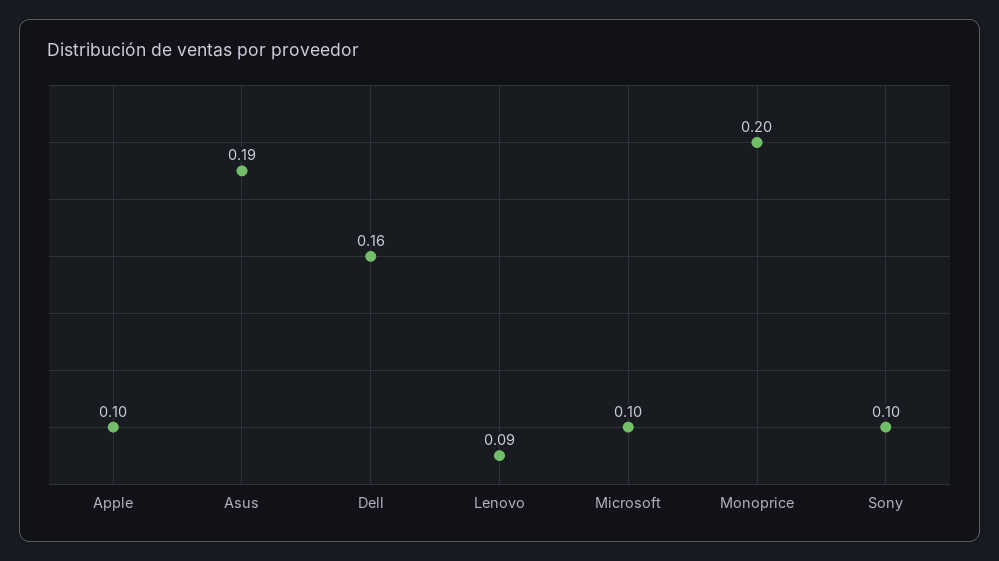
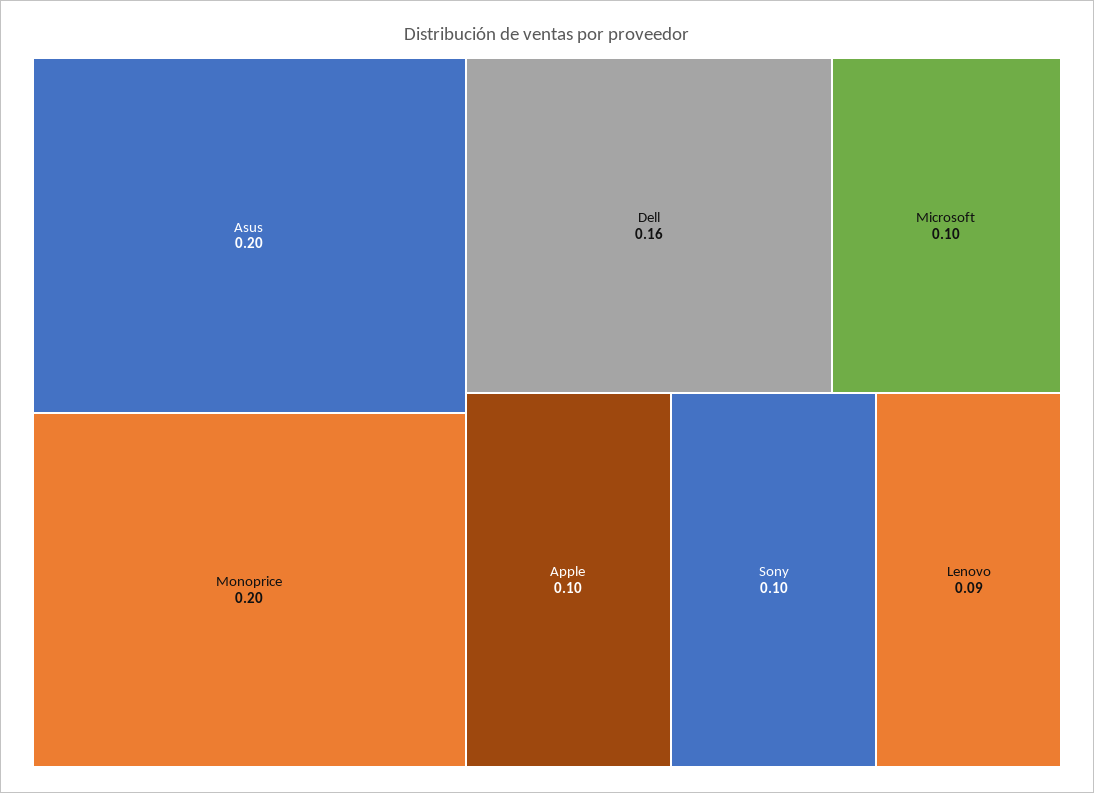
Asus: 0.19 -> 0.2

